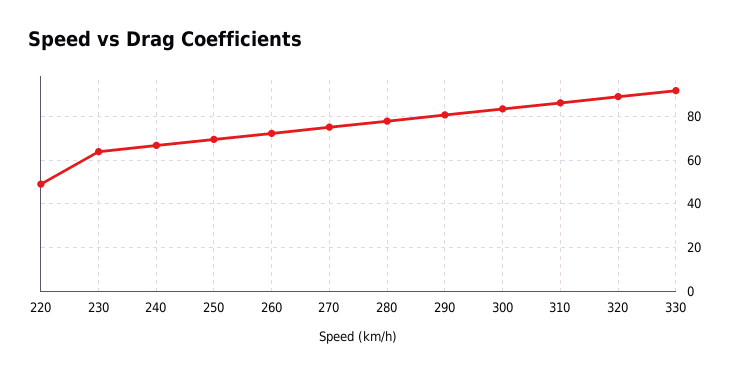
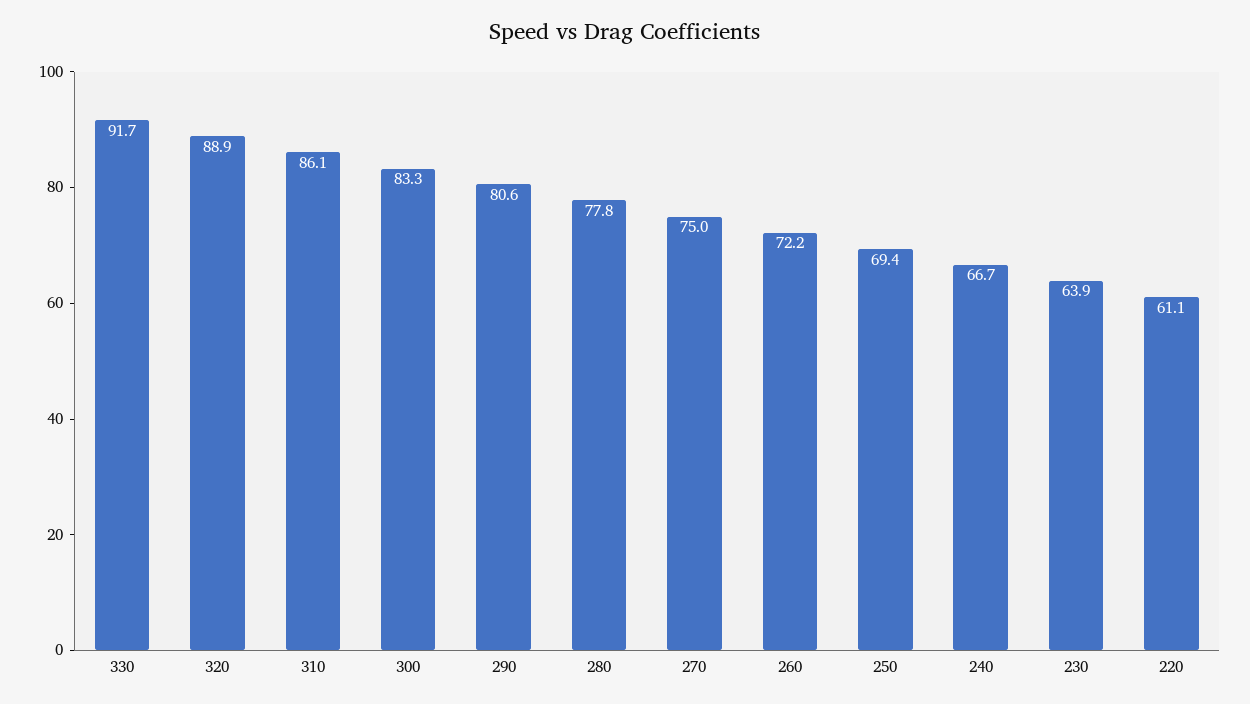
220: 50 -> 61.1

